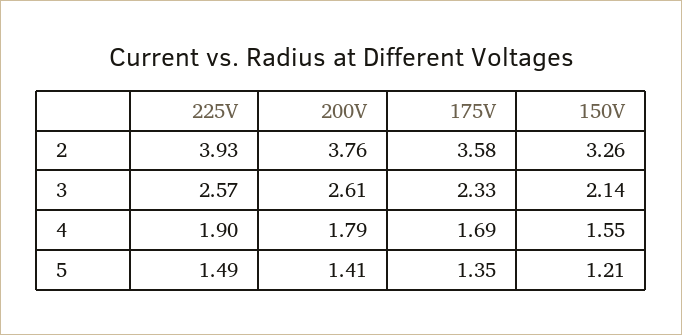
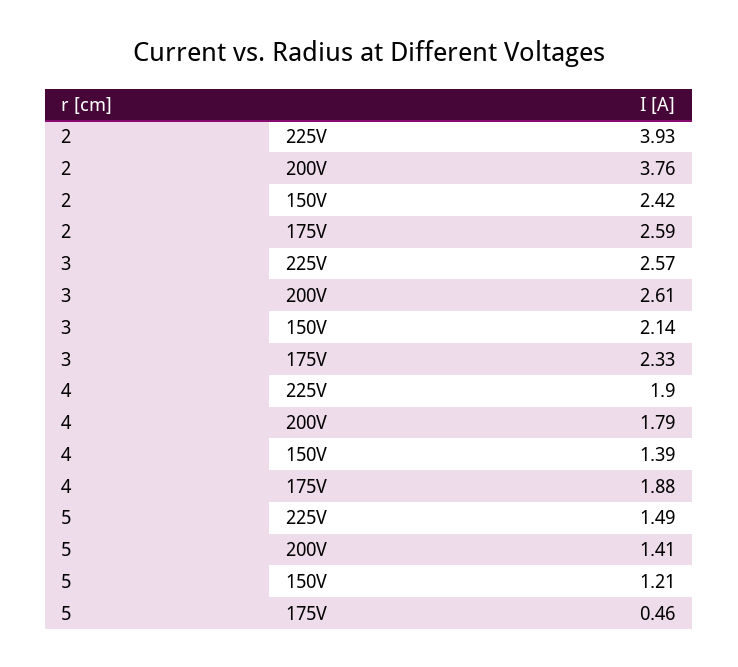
175V, 2: 3.58 -> 2.59
150V, 2: 3.26 -> 2.42
175V, 4: 1.69 -> 1.88
150V, 4: 1.55 -> 1.39
175V, 5: 1.35 -> 0.46

